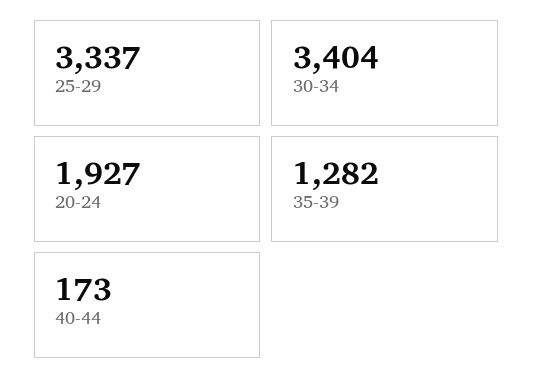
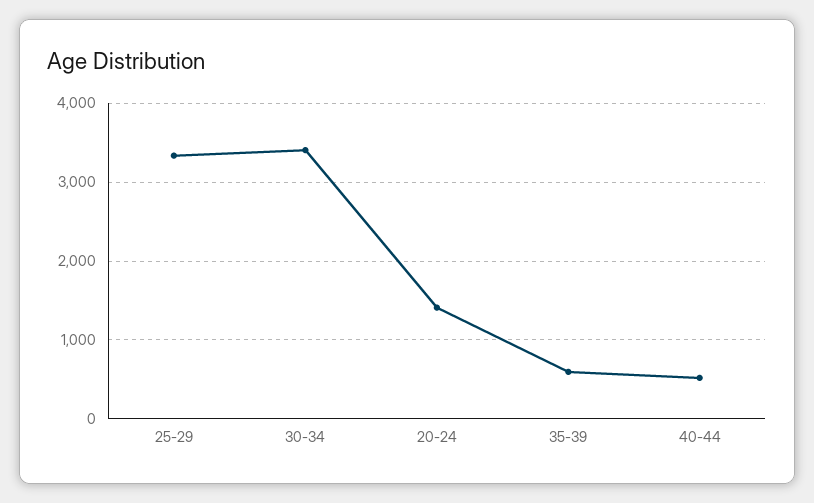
20-24: 1927 -> 1400
35-39: 1282 -> 600
40-44: 173 -> 500

